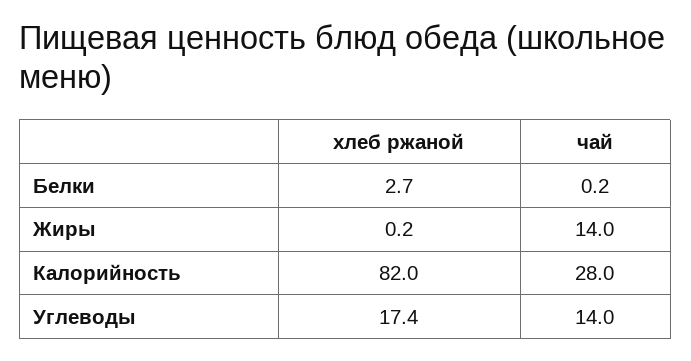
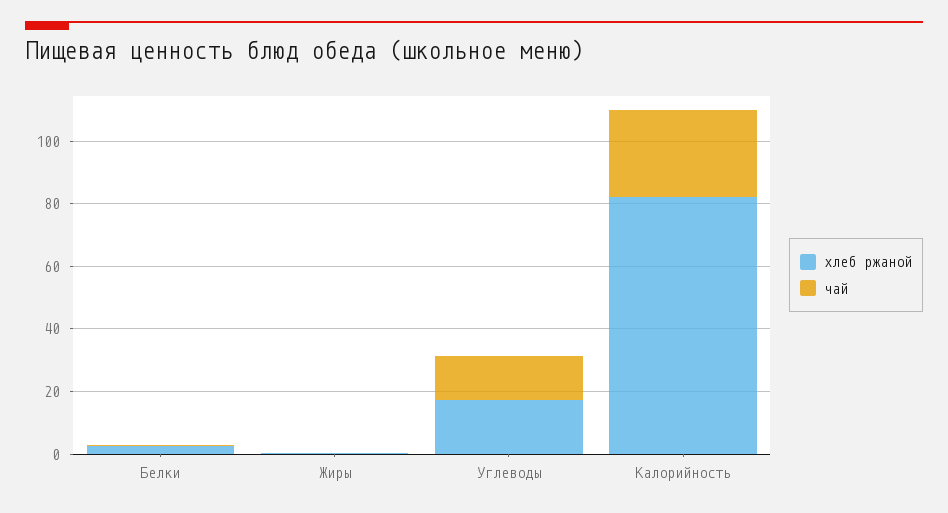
чай, Жиры: 14 -> 0

